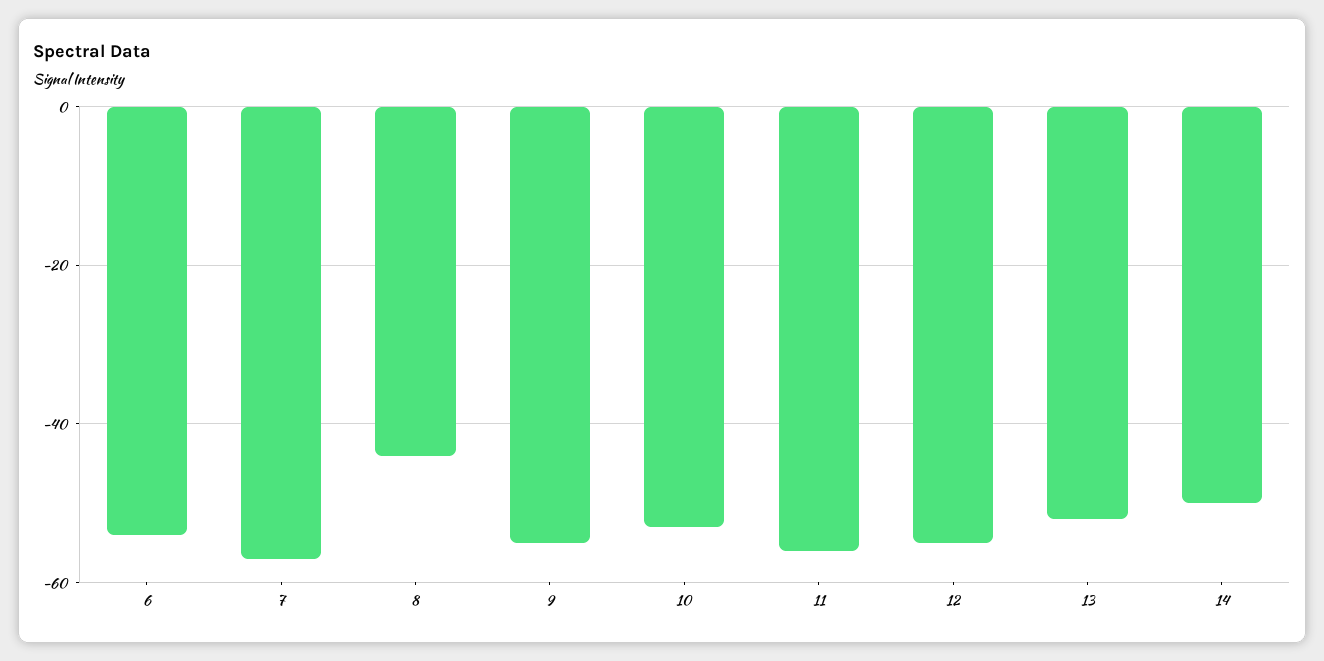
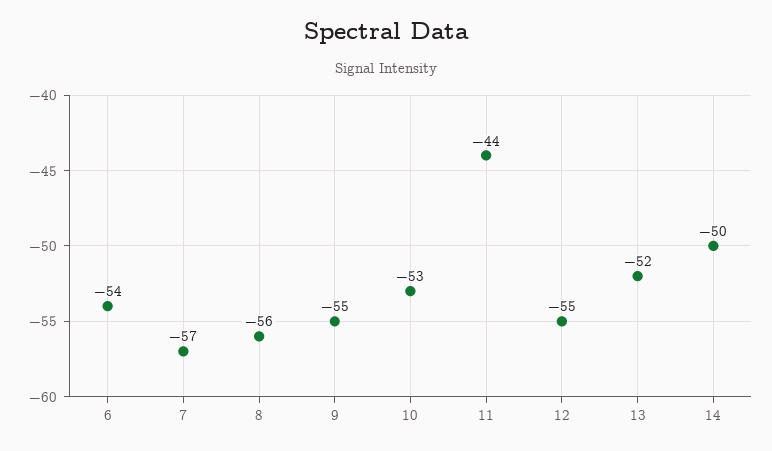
8: -45 -> -56
11: -55 -> -44

